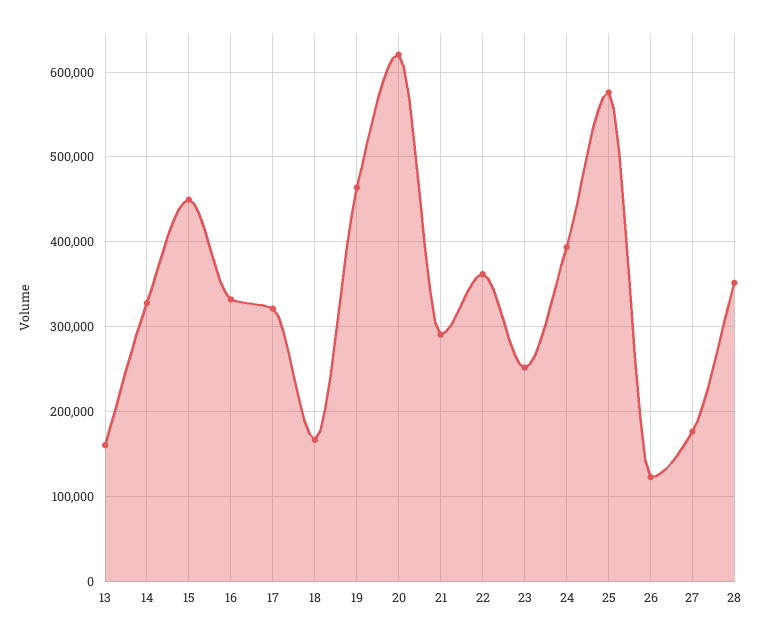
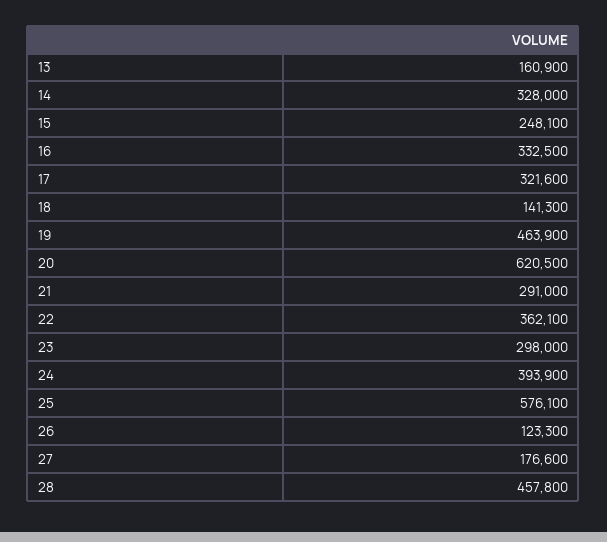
15: 450000 -> 248100
18: 170000 -> 141300
23: 250000 -> 298000
28: 350000 -> 457800

